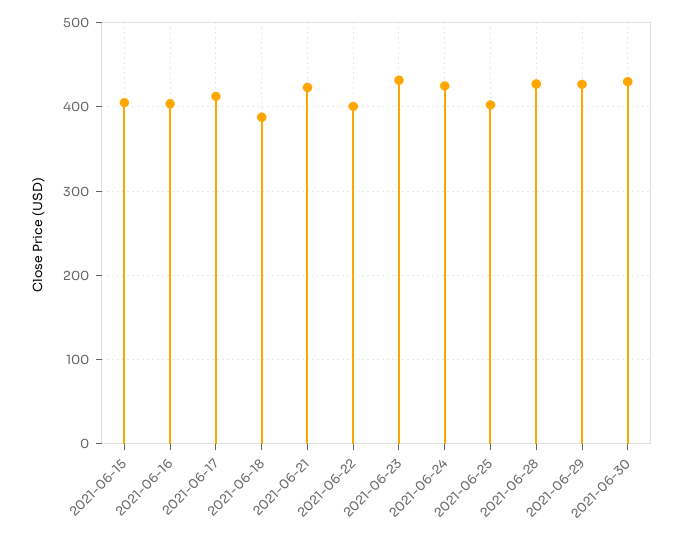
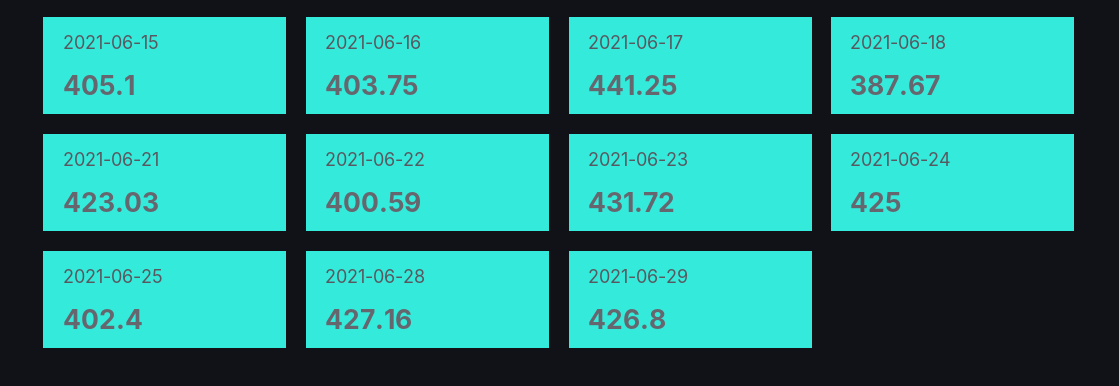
2021-06-17: 410 -> 441.25
2021-06-30: 430 -> none

